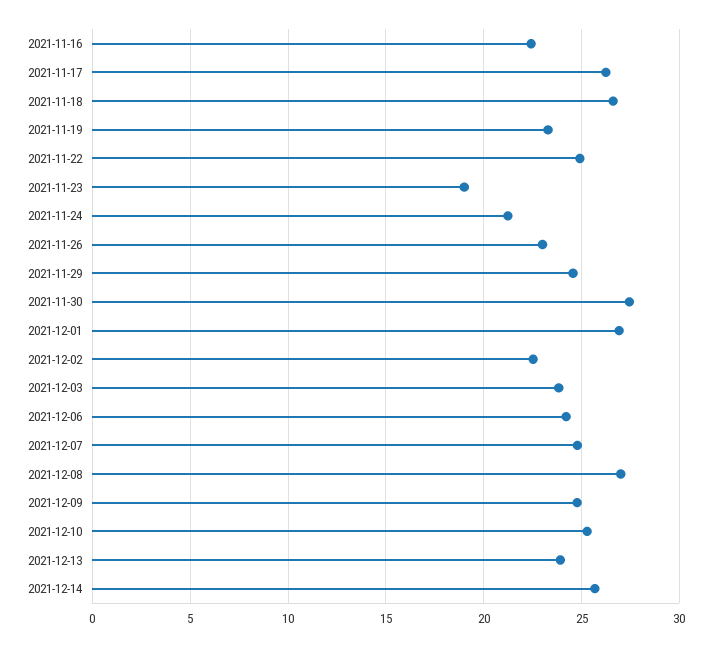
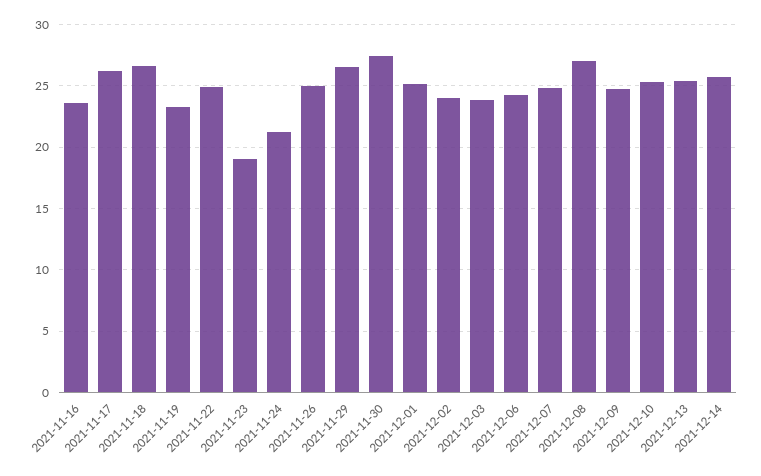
2021-11-16: 22.5 -> 23.5
2021-11-26: 23 -> 25
2021-11-29: 24.5 -> 26.5
2021-12-01: 27 -> 25
2021-12-02: 22.5 -> 24
2021-12-13: 24 -> 25.5

